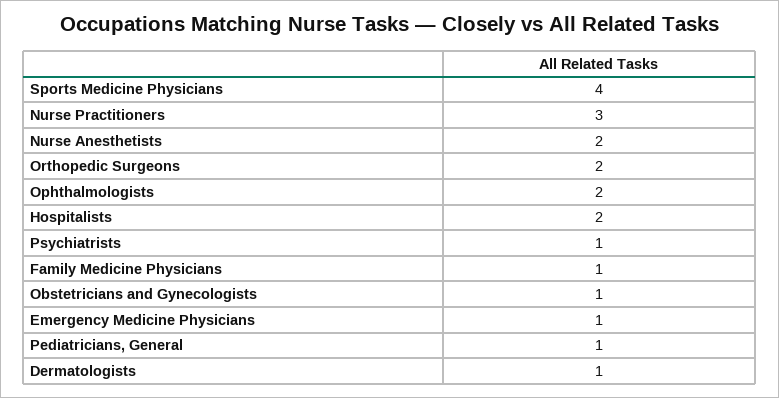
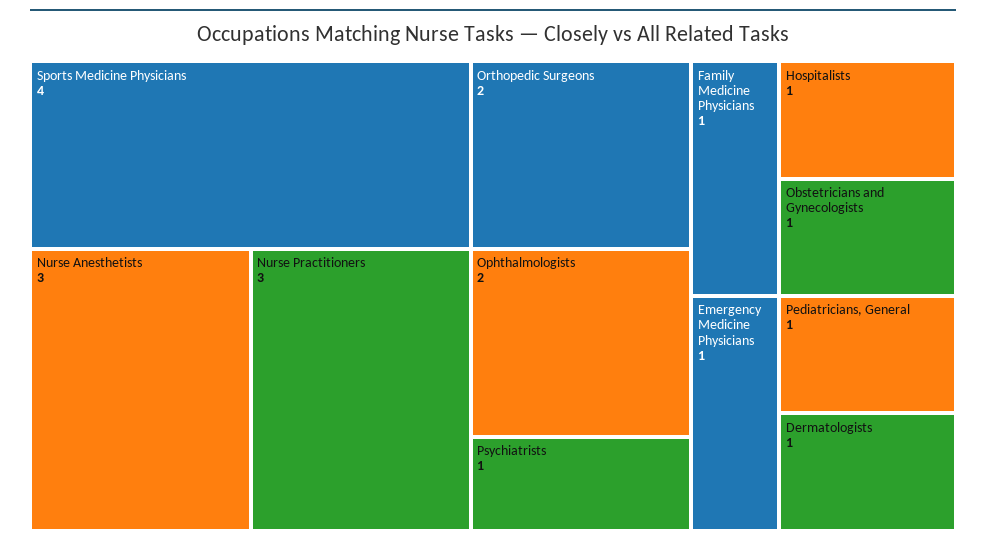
Nurse Anesthetists: 2 -> 3
Hospitalists: 2 -> 1

